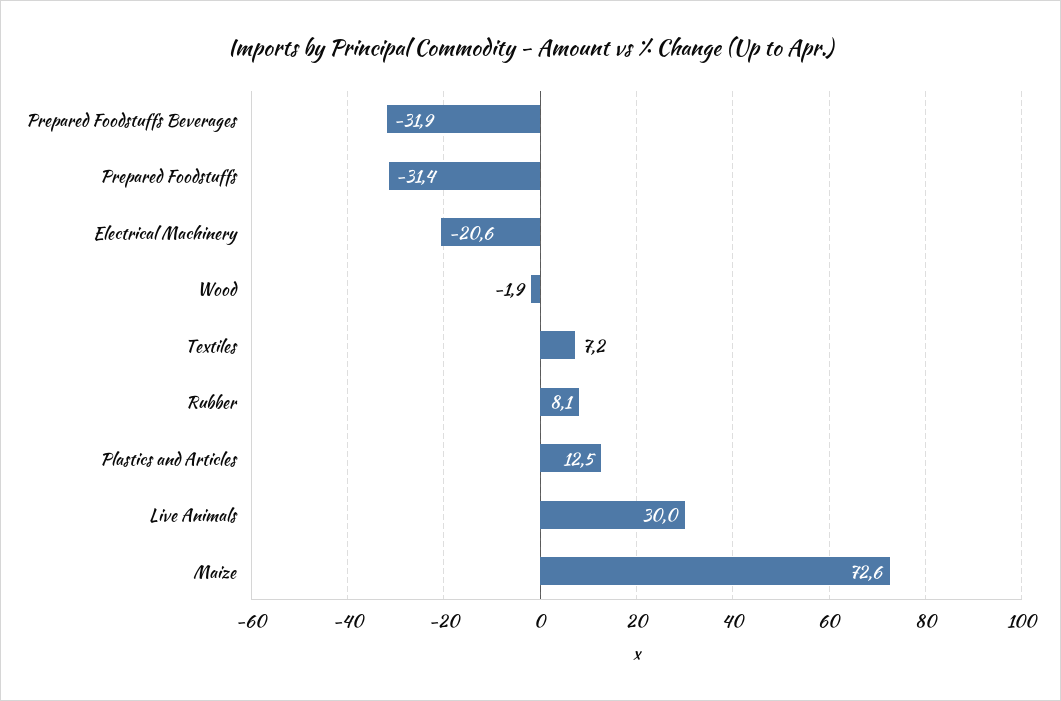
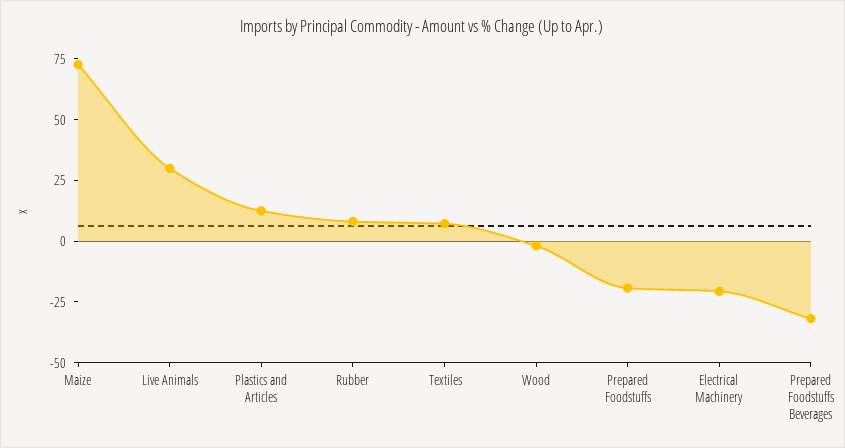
Prepared Foodstuffs: -31.4 -> -20

